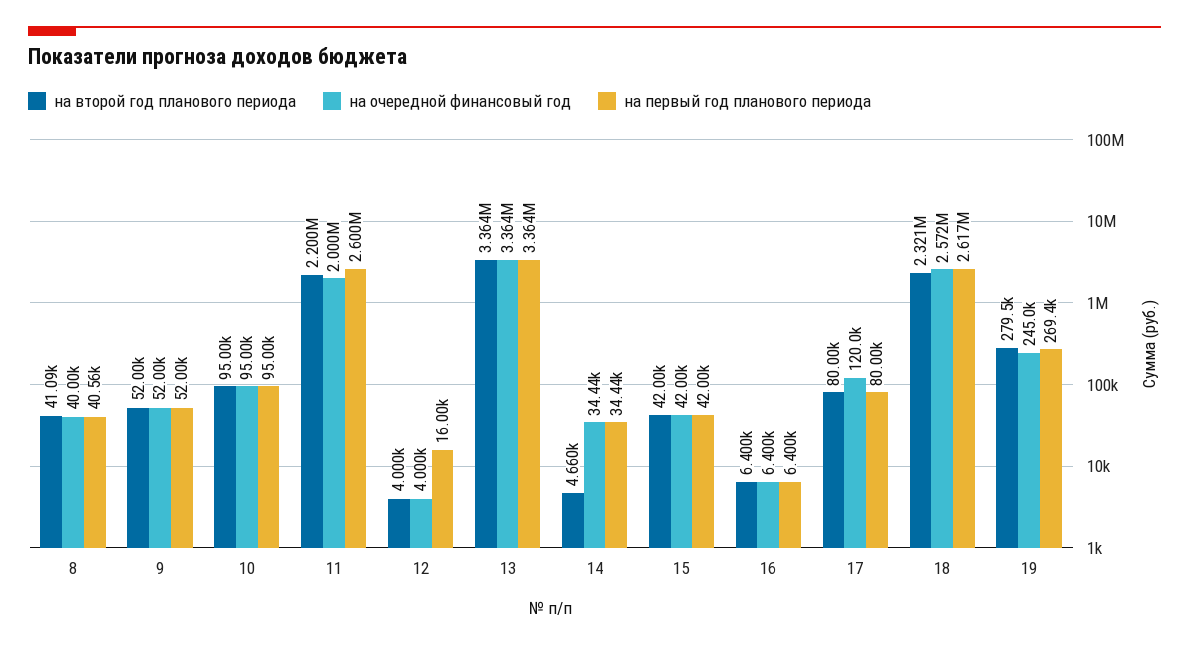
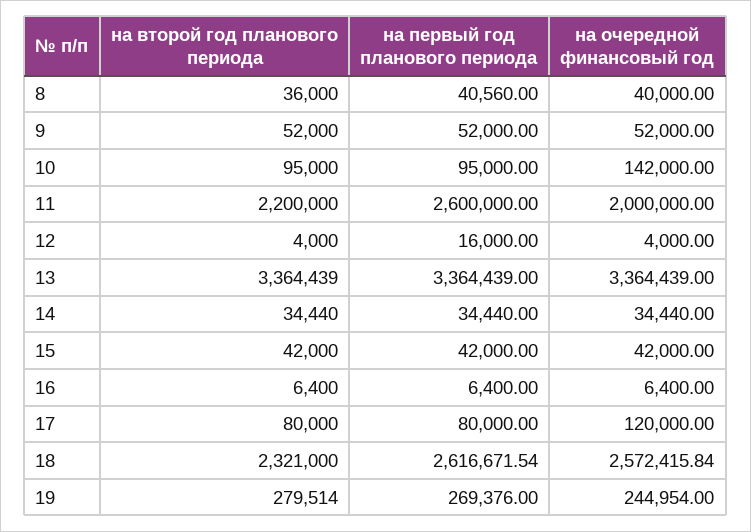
на второй год планового периода, 8: 41090 -> 36000
на очередной финансовый год, 10: 95000 -> 142000
на второй год планового периода, 14: 4660 -> 34440

